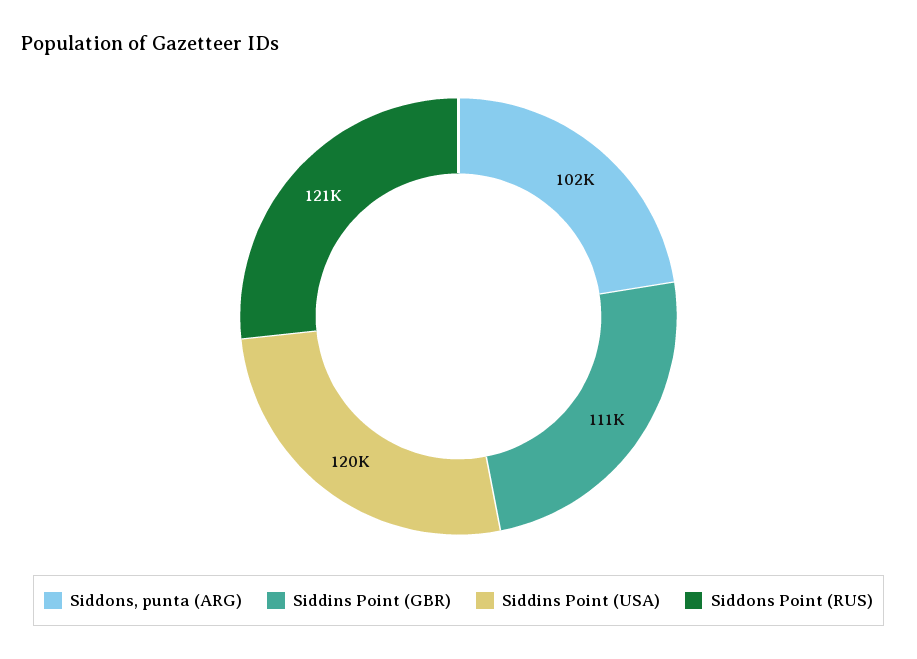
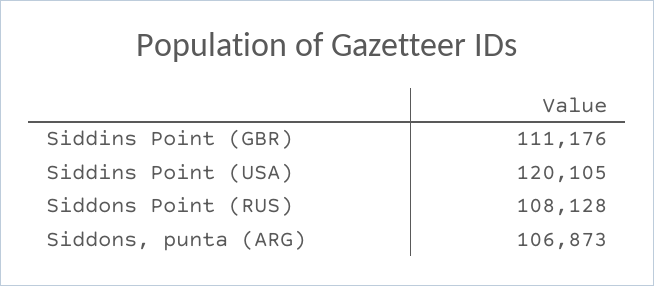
Siddons, punta (ARG): 102000 -> 106873
Siddons Point (RUS): 121000 -> 108128

